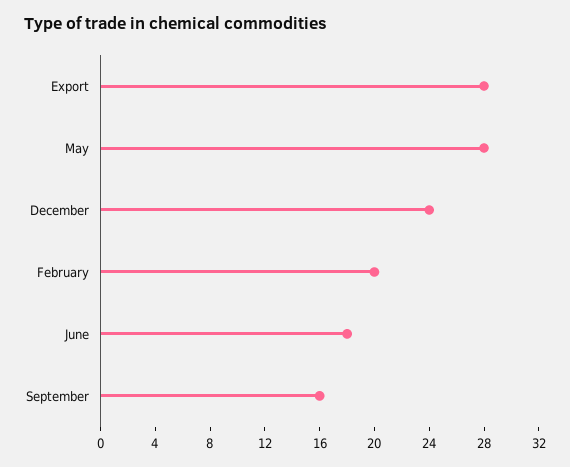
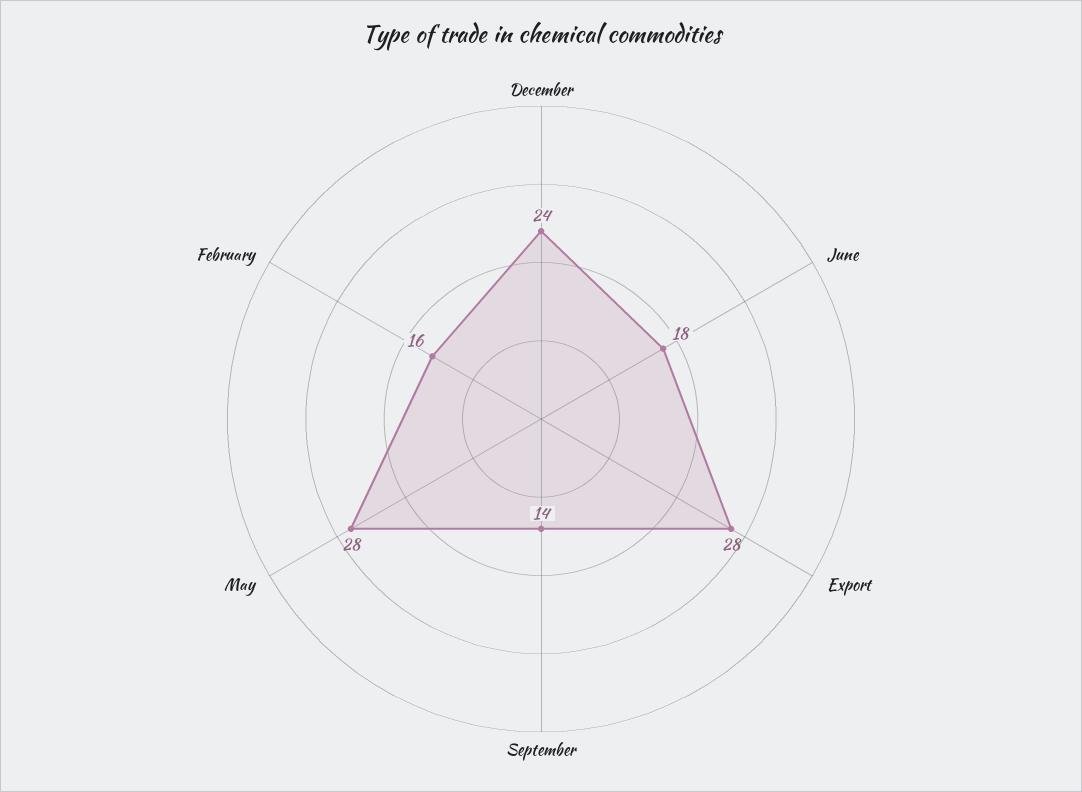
February: 20 -> 16
September: 16 -> 14

